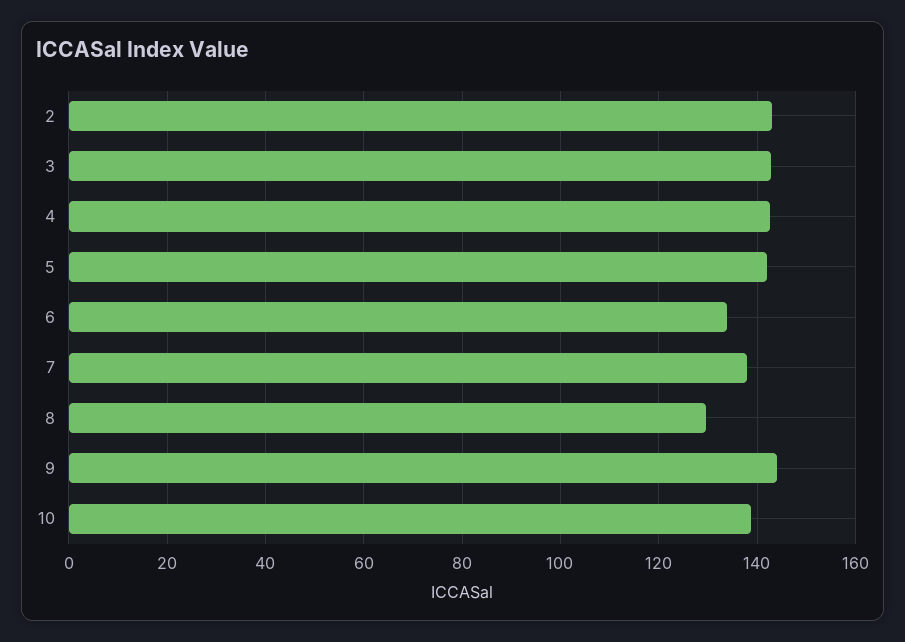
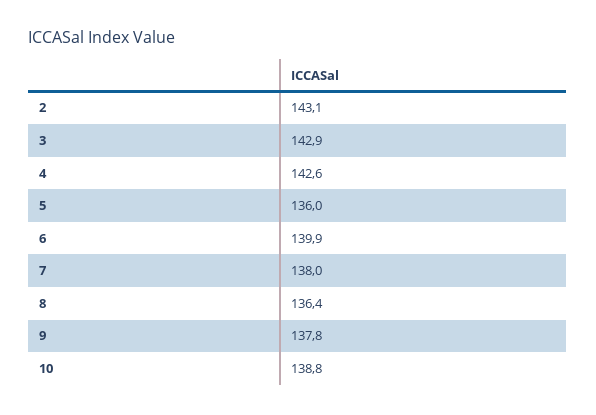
5: 142 -> 136
6: 134 -> 139.9
8: 130 -> 136.4
9: 144 -> 137.8

